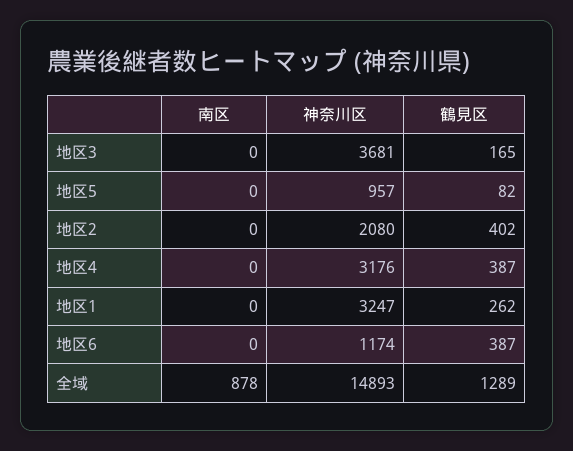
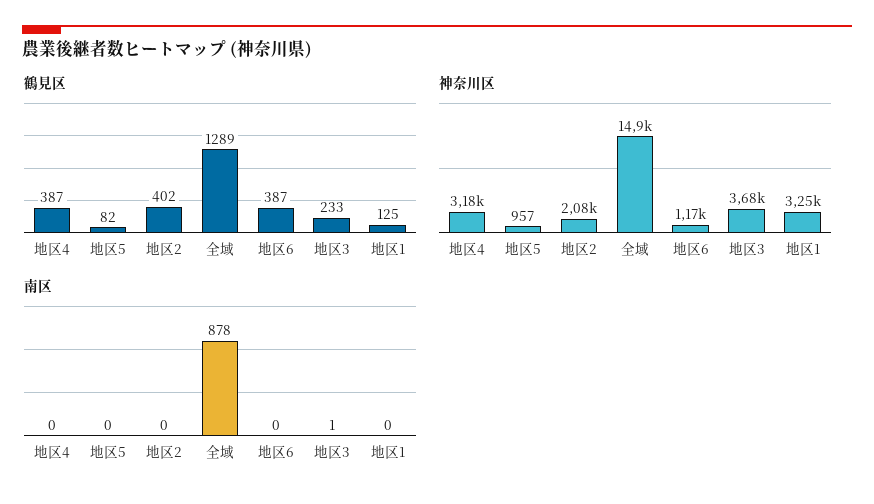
南区, 地区3: 0 -> 1
鶴見区, 地区3: 165 -> 233
鶴見区, 地区1: 262 -> 125

